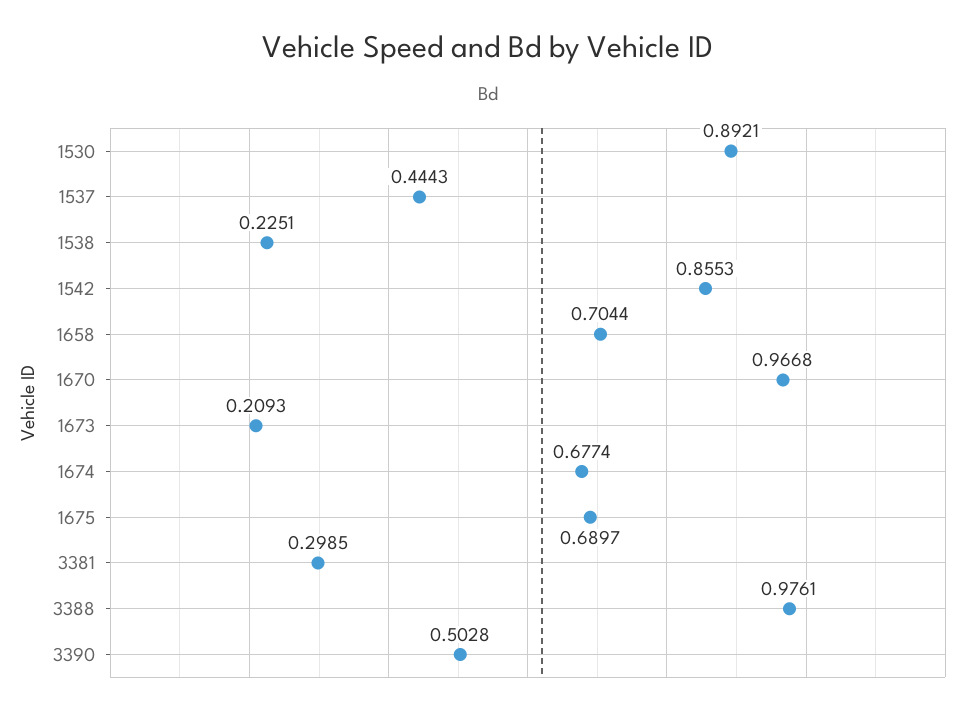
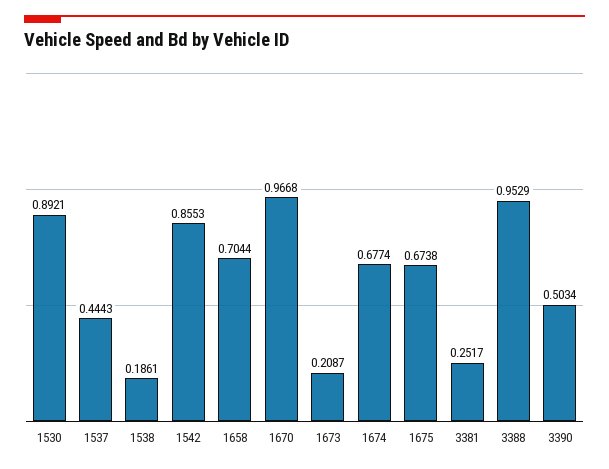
1538: 0.2251 -> 0.1861
1673: 0.2093 -> 0.2087
1675: 0.6897 -> 0.6738
3381: 0.2985 -> 0.2517
3388: 0.9761 -> 0.9529
3390: 0.5028 -> 0.5034

